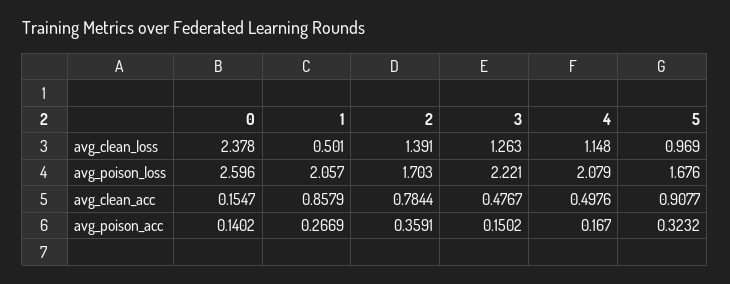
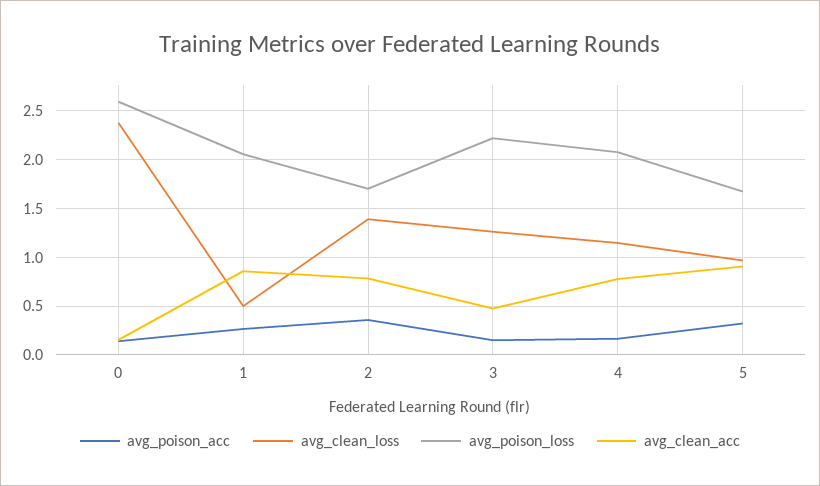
avg_clean_acc, 4: 0.4976 -> 0.8

